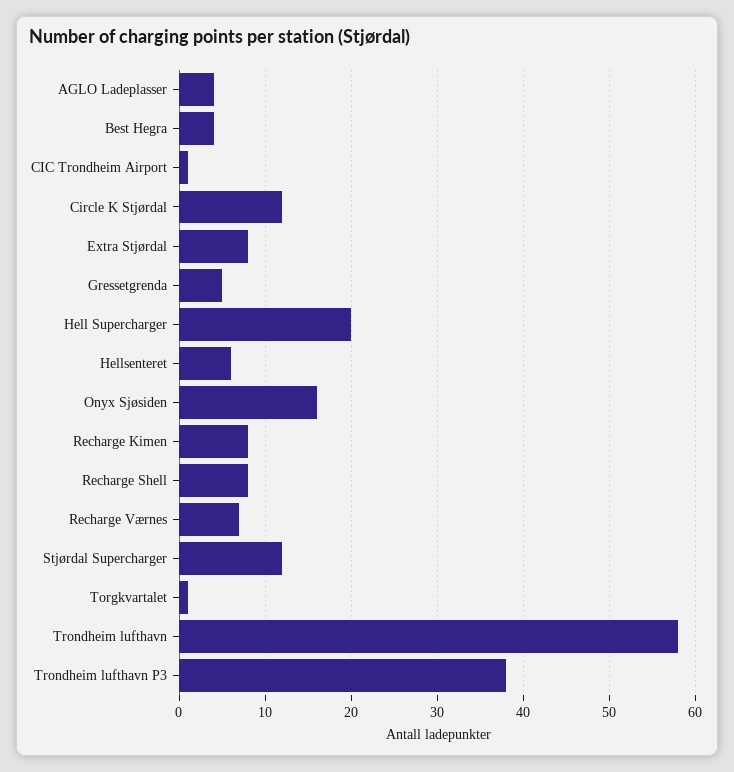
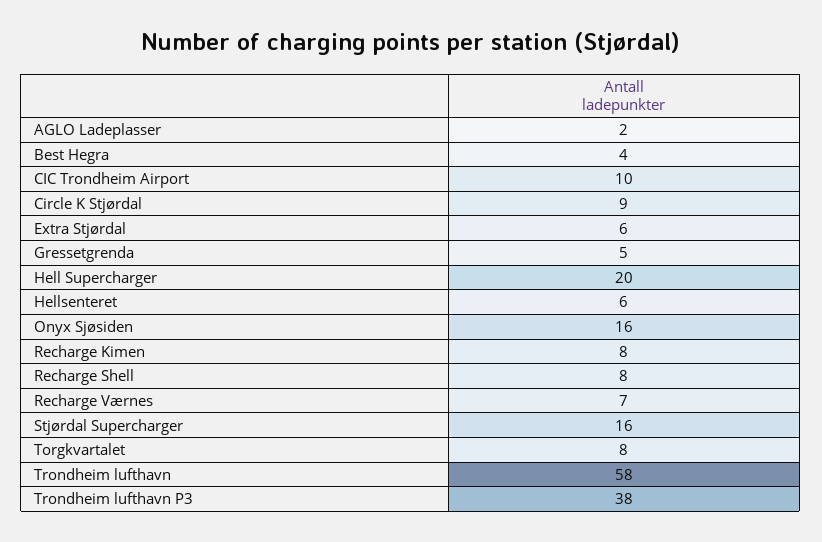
AGLO Ladeplasser: 4 -> 2
CIC Trondheim Airport: 1 -> 10
Circle K Stjørdal: 12 -> 9
Extra Stjørdal: 8 -> 6
Stjørdal Supercharger: 12 -> 16
Torgkvartalet: 1 -> 8

